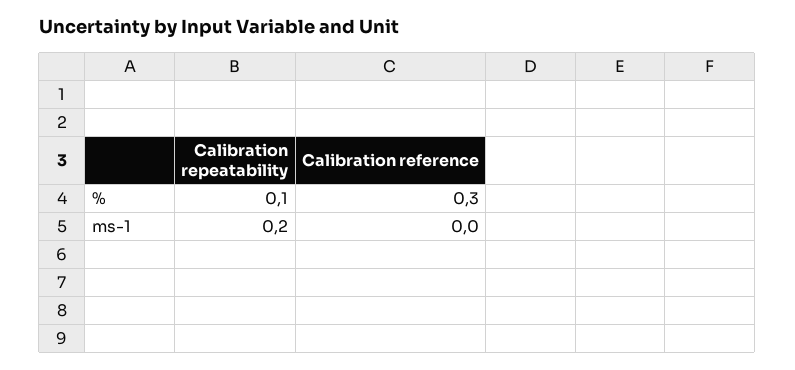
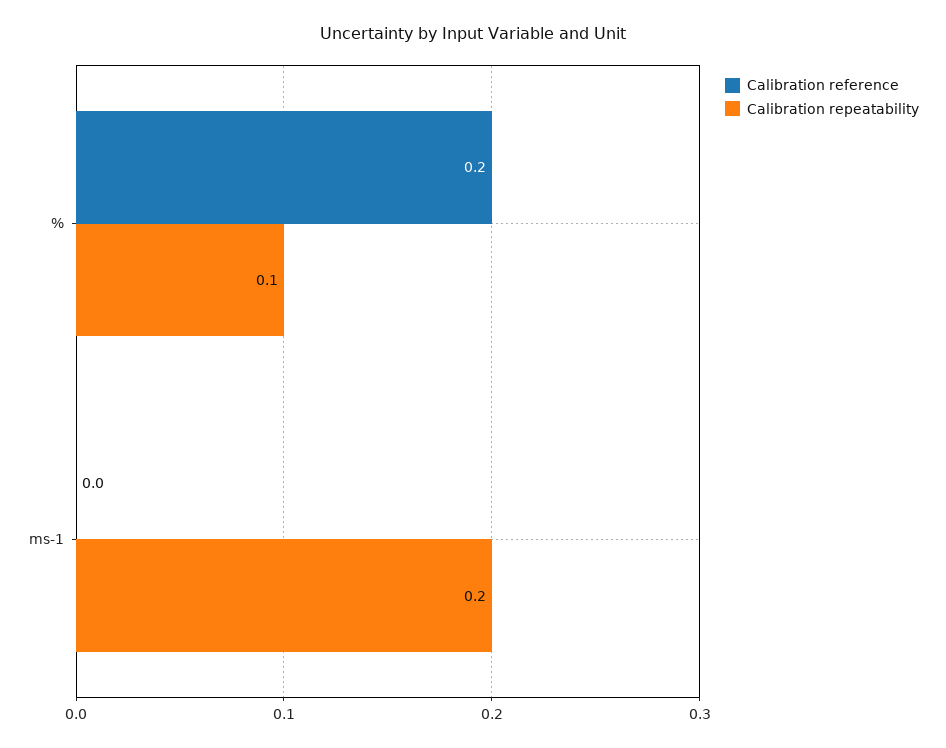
Calibration reference, %: 0.3 -> 0.2

